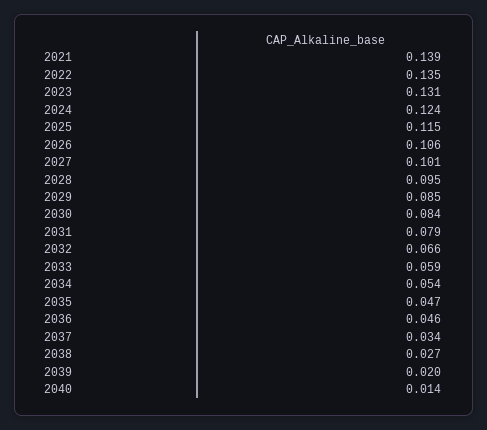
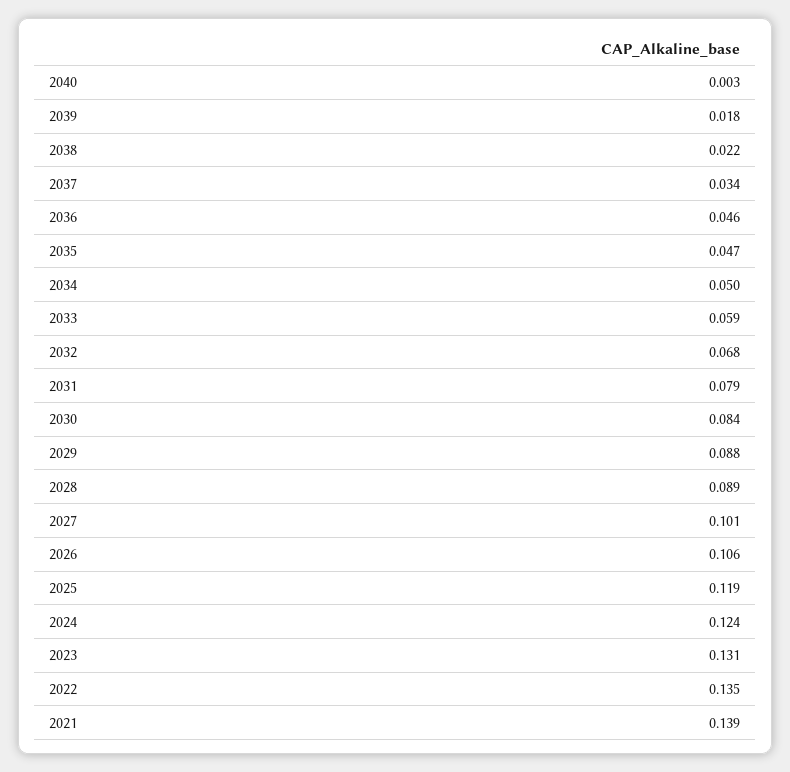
2025: 0.115 -> 0.119
2028: 0.095 -> 0.089
2029: 0.085 -> 0.088
2032: 0.066 -> 0.068
2034: 0.054 -> 0.05
2038: 0.027 -> 0.022
2039: 0.02 -> 0.018
2040: 0.014 -> 0.003

